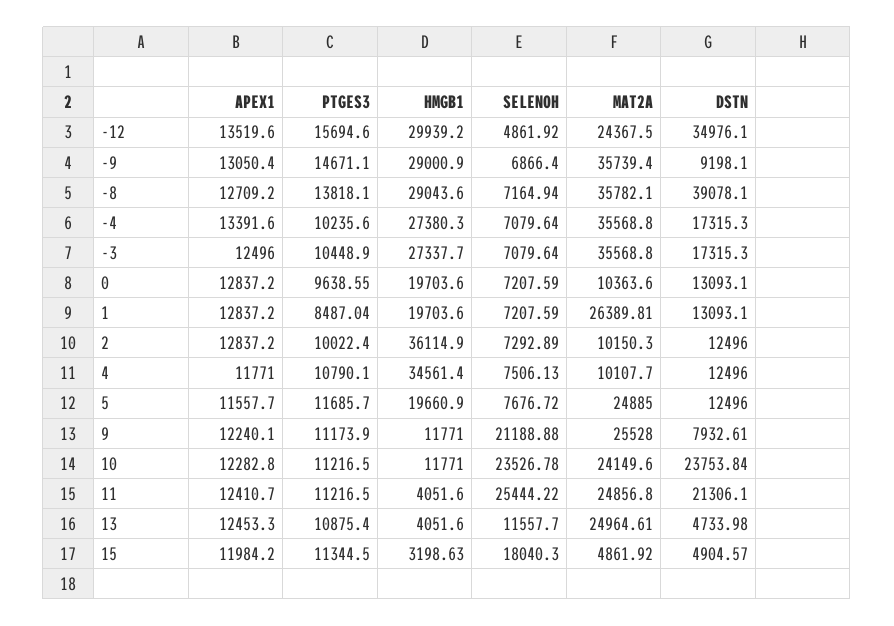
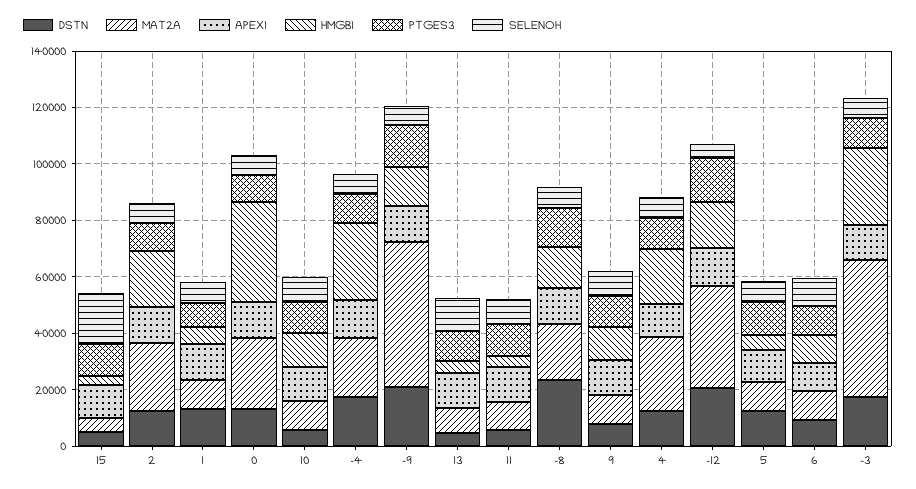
HMGB1, -12: 29939.2 -> 15000
MAT2A, -12: 24367.5 -> 35000
DSTN, -12: 34976.1 -> 20000
HMGB1, -9: 29000.9 -> 15000
MAT2A, -9: 35739.4 -> 50000
DSTN, -9: 9198.1 -> 20000
HMGB1, -8: 29043.6 -> 15000
MAT2A, -8: 35782.1 -> 20000
DSTN, -8: 39078.1 -> 25000
MAT2A, -4: 35568.8 -> 20000
MAT2A, -3: 35568.8 -> 50000
HMGB1, 0: 19703.6 -> 35000
MAT2A, 0: 10363.6 -> 25000
HMGB1, 1: 19703.6 -> 5000
MAT2A, 1: 26389.81 -> 10000
HMGB1, 2: 36114.9 -> 20000
MAT2A, 2: 10150.3 -> 25000
HMGB1, 4: 34561.4 -> 20000
MAT2A, 4: 10107.7 -> 25000
HMGB1, 5: 19660.9 -> 5000
MAT2A, 5: 24885 -> 10000
SELENOH, 9: 21188.88 -> 10000
MAT2A, 9: 25528 -> 10000
SELENOH, 10: 23526.78 -> 10000
MAT2A, 10: 24149.6 -> 10000
DSTN, 10: 23753.84 -> 5000
SELENOH, 11: 25444.22 -> 10000
MAT2A, 11: 24856.8 -> 10000
DSTN, 11: 21306.1 -> 5000
MAT2A, 13: 24964.61 -> 10000
DSTN, 6: none -> 10000
MAT2A, 6: none -> 10000
APEX1, 6: none -> 10000
HMGB1, 6: none -> 10000
PTGES3, 6: none -> 10000
SELENOH, 6: none -> 10000

